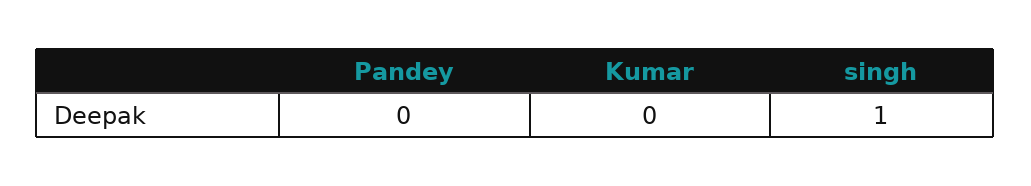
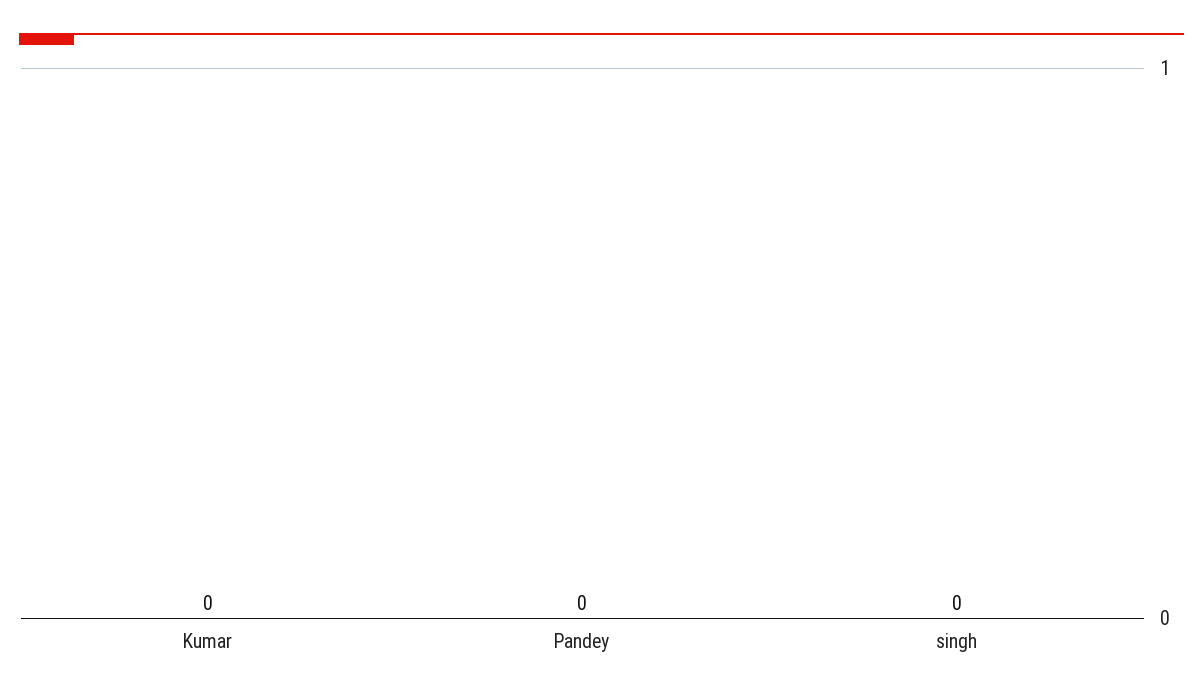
singh: 1 -> 0

